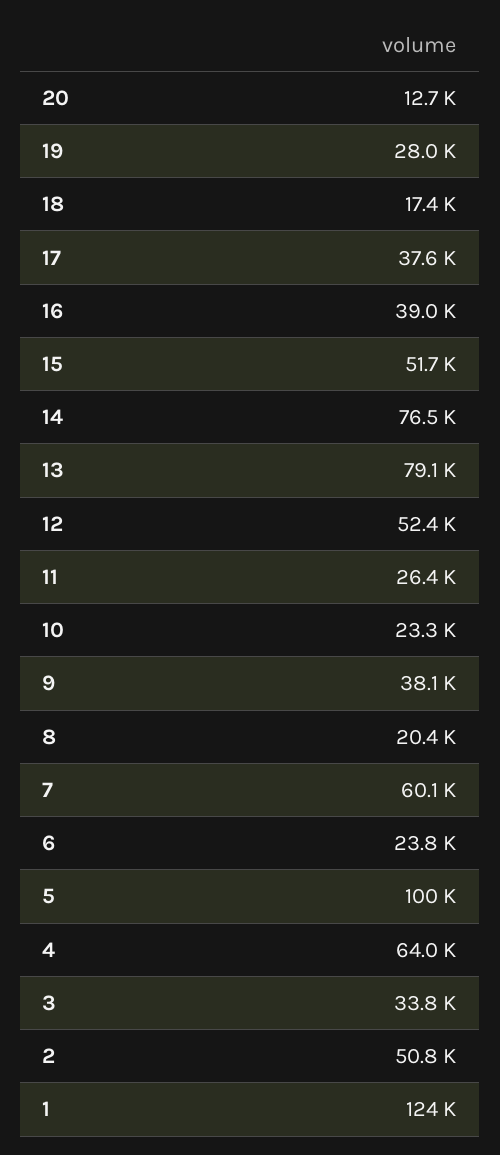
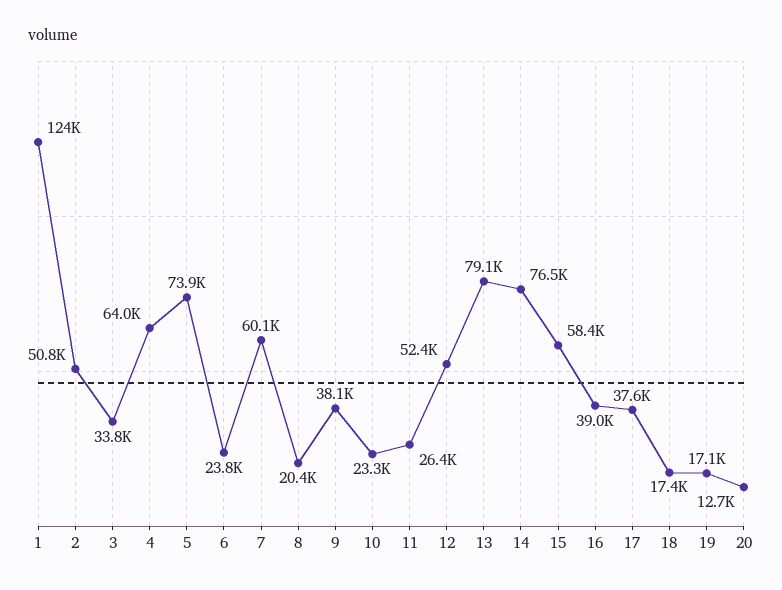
19: 28000 -> 17100
15: 51700 -> 58400
5: 100000 -> 73900

